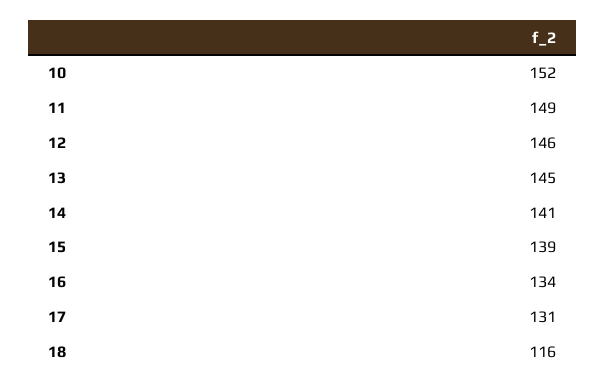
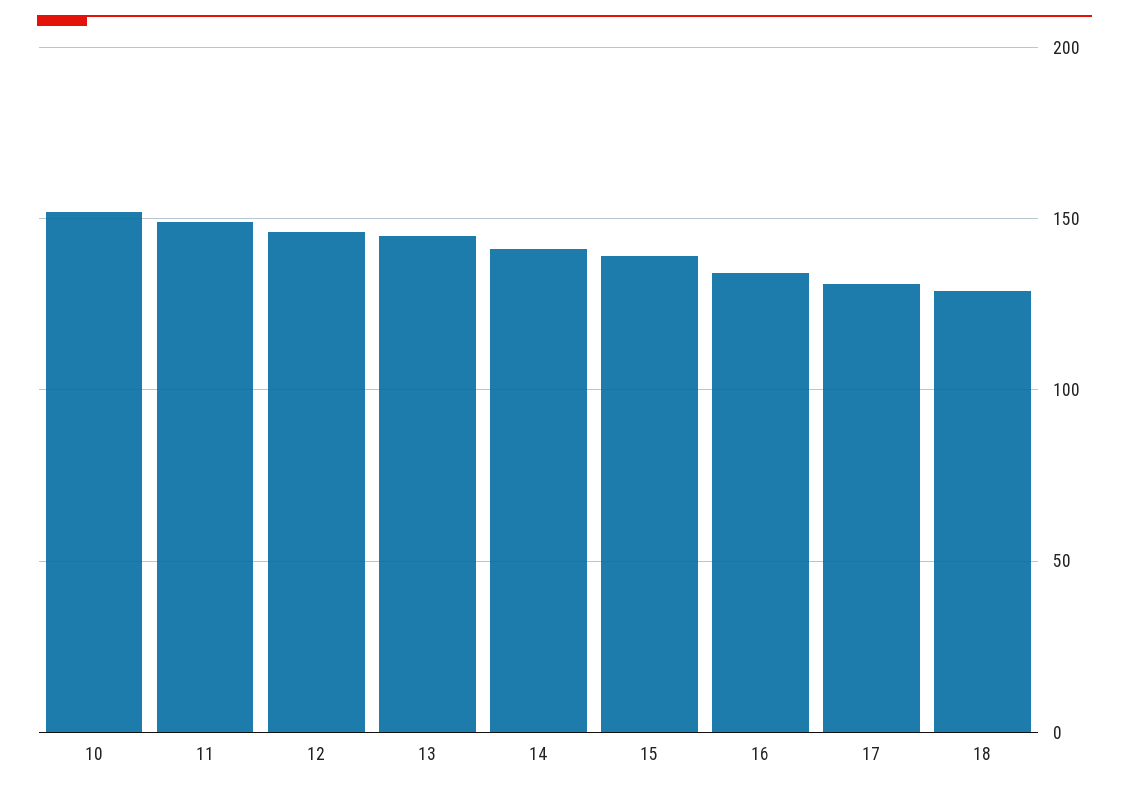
18: 116 -> 130

